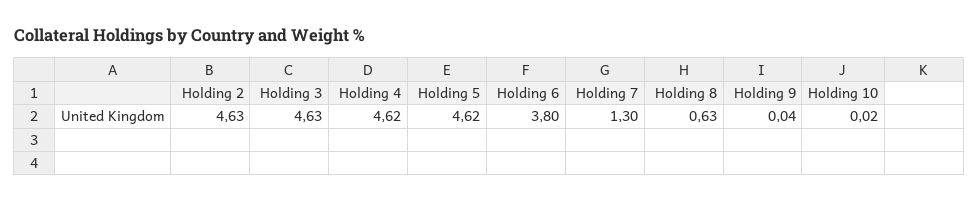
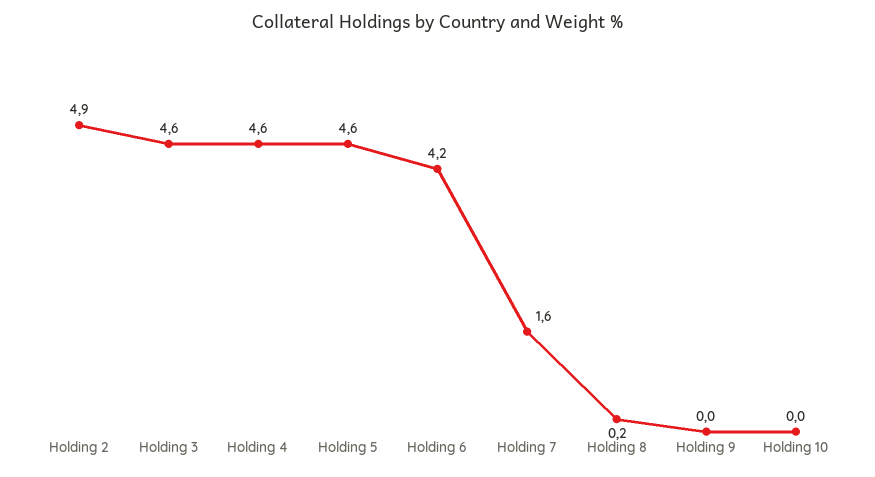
Holding 2: 4.63 -> 4.9
Holding 6: 3.8 -> 4.2
Holding 7: 1.3 -> 1.6
Holding 8: 0.63 -> 0.2

